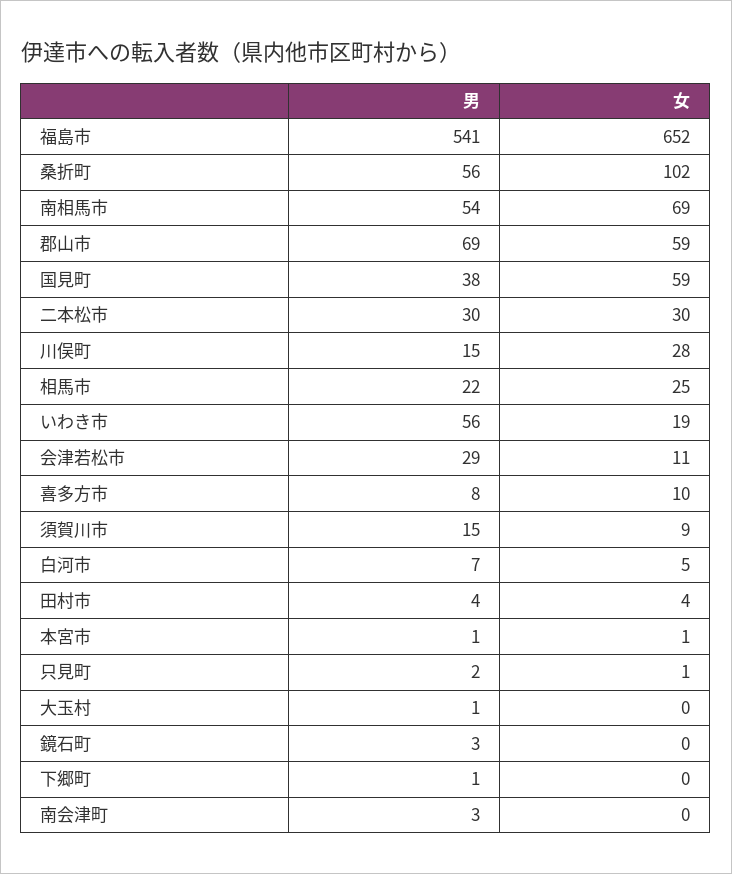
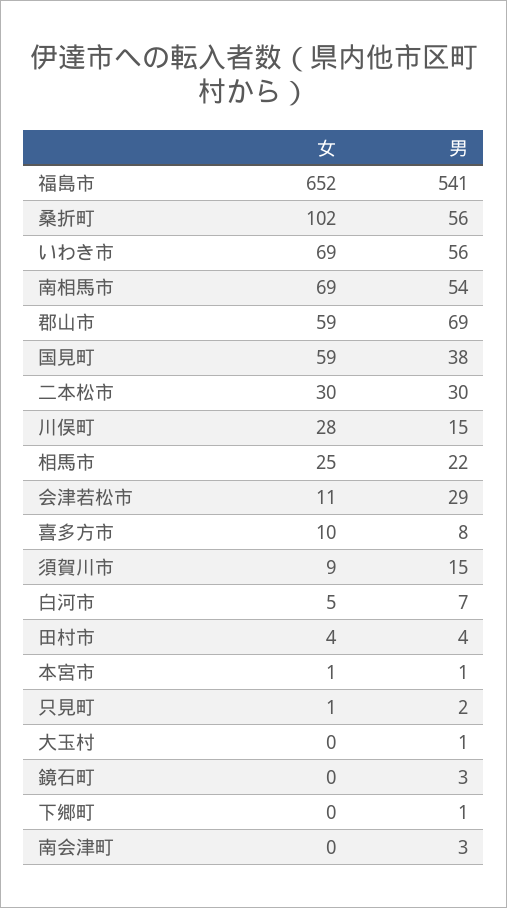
女, いわき市: 19 -> 69

